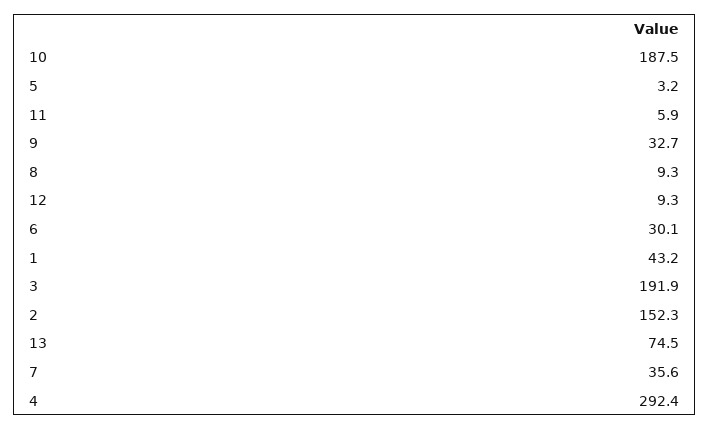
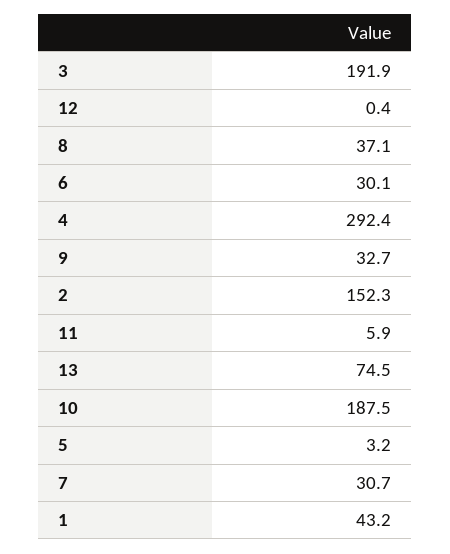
8: 9.3 -> 37.1
12: 9.3 -> 0.4
7: 35.6 -> 30.7

